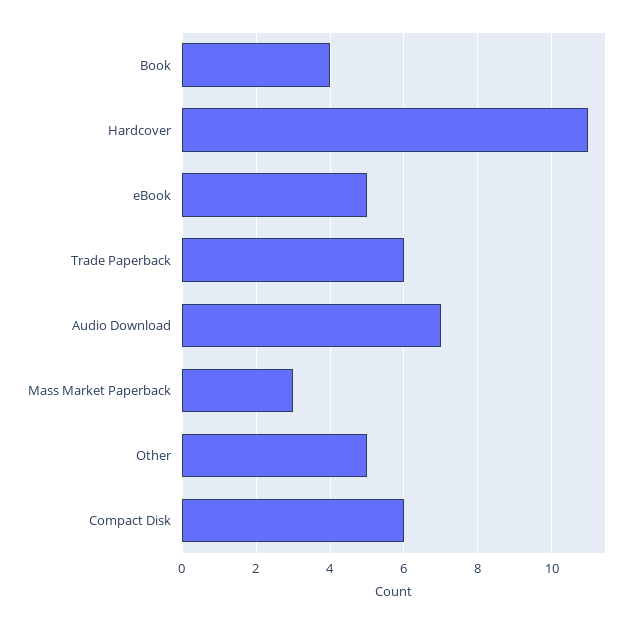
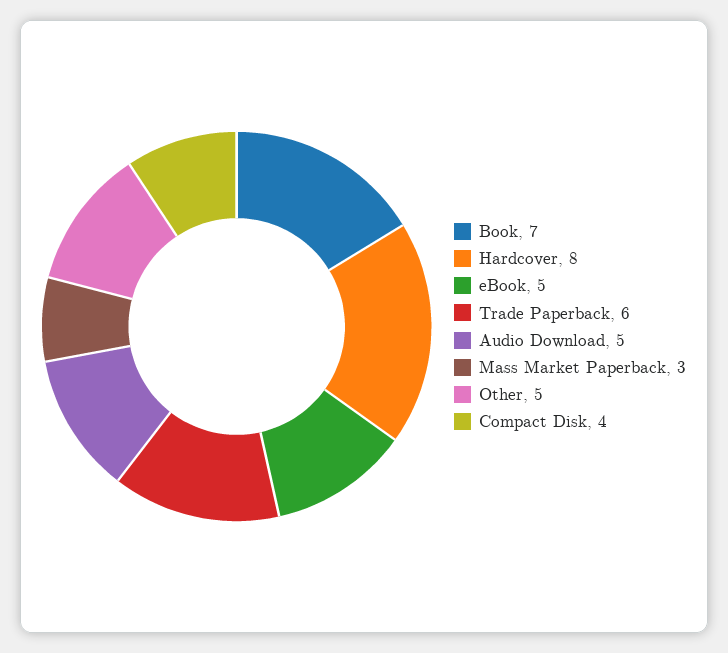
Book: 4 -> 7
Hardcover: 11 -> 8
Audio Download: 7 -> 5
Compact Disk: 6 -> 4

